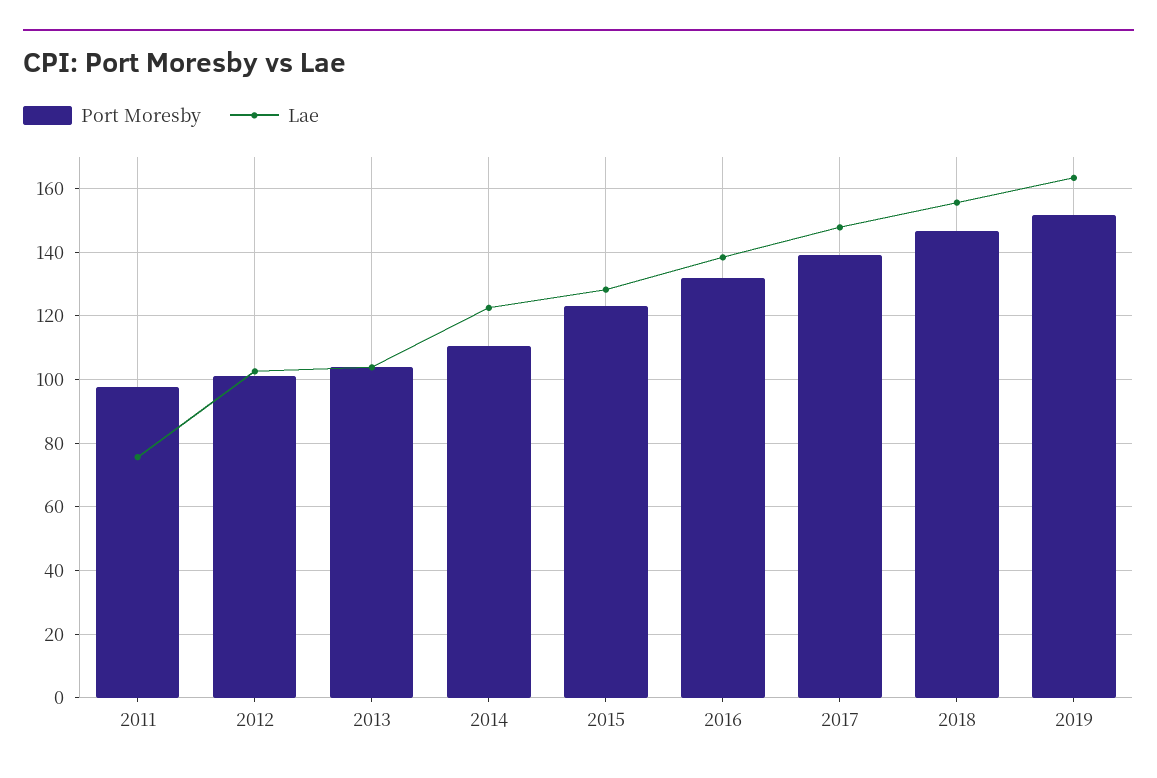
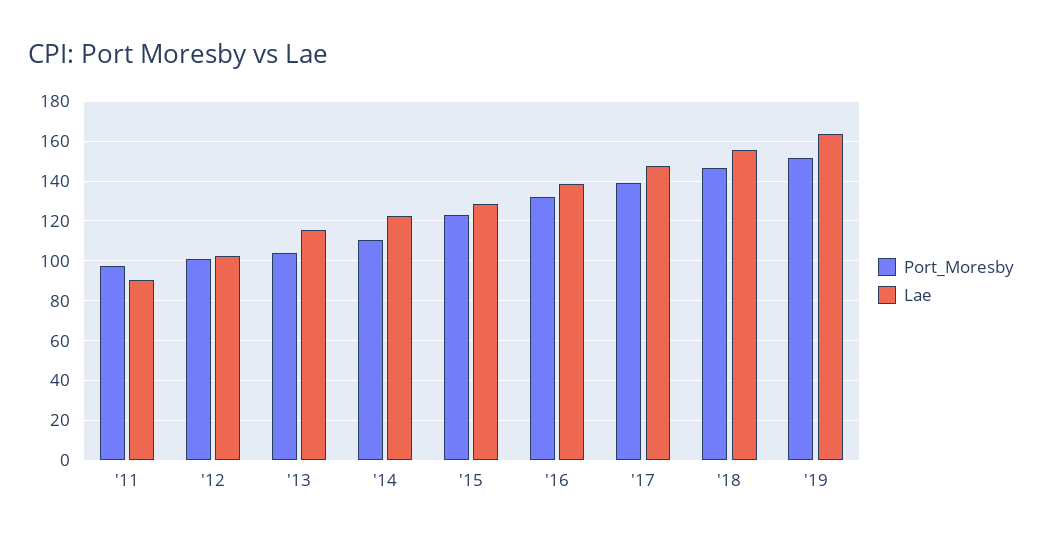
Lae, 2011: 76 -> 90
Lae, 2013: 104 -> 115

